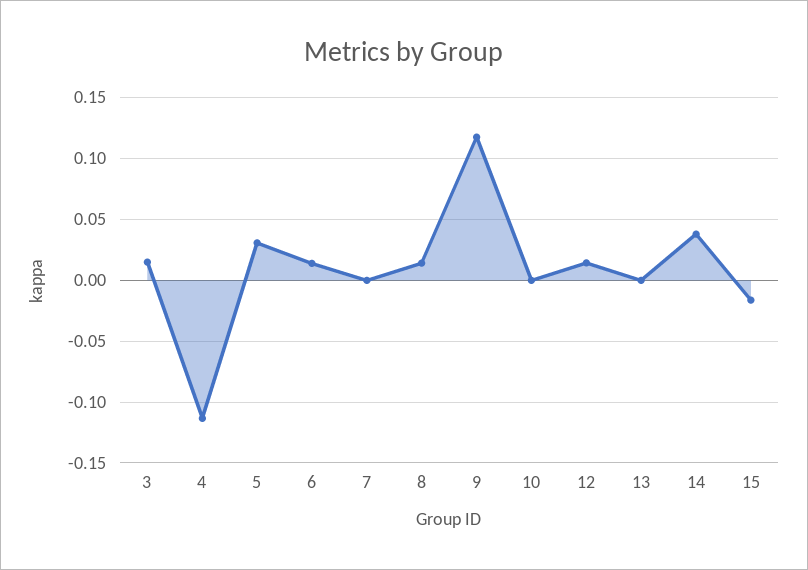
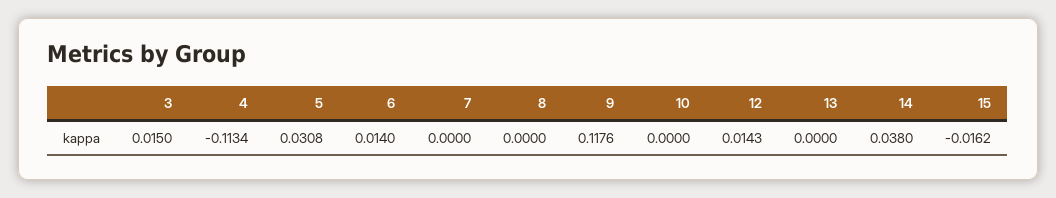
8: 0.015 -> 0

